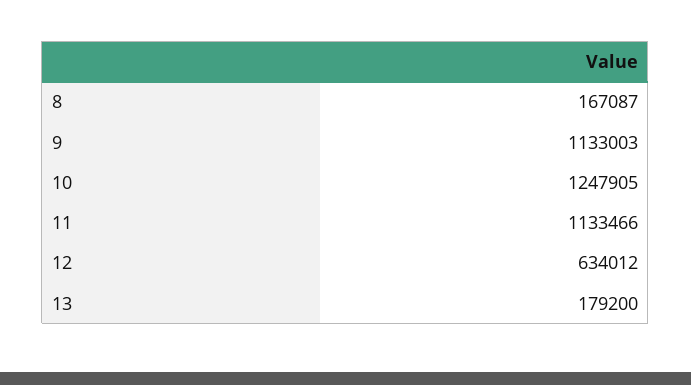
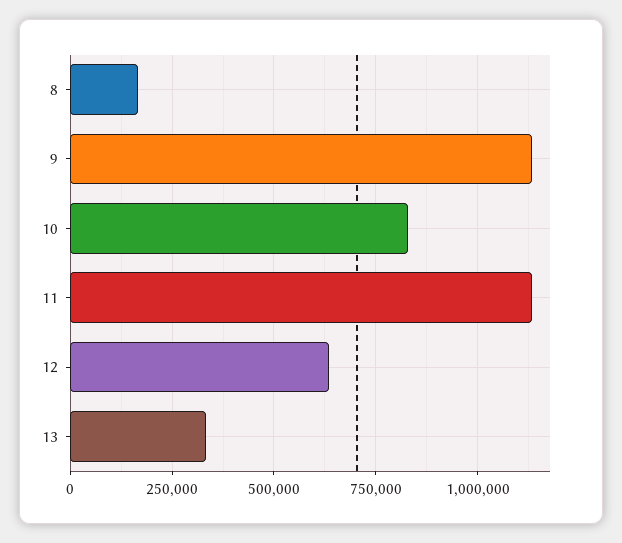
10: 1247905 -> 825000
13: 179200 -> 325000

